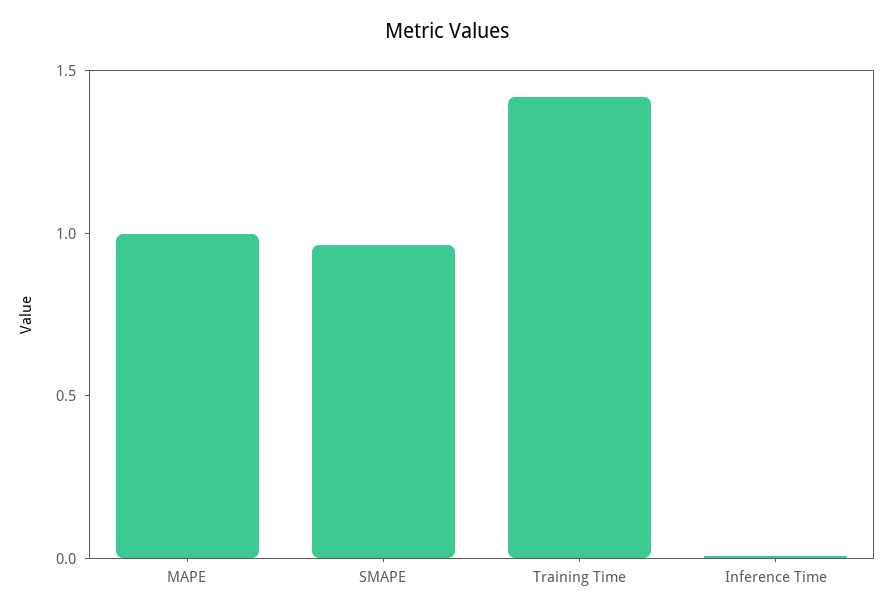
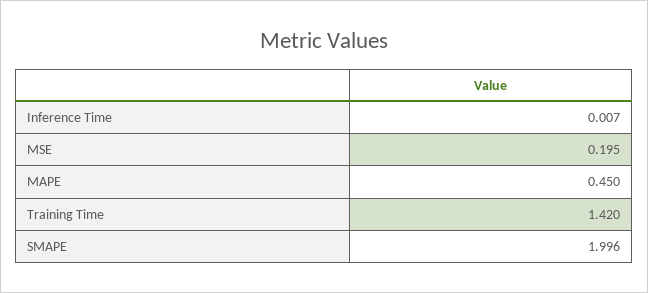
MAPE: 1 -> 0.45
SMAPE: 1 -> 1.996
MSE: none -> 0.195

